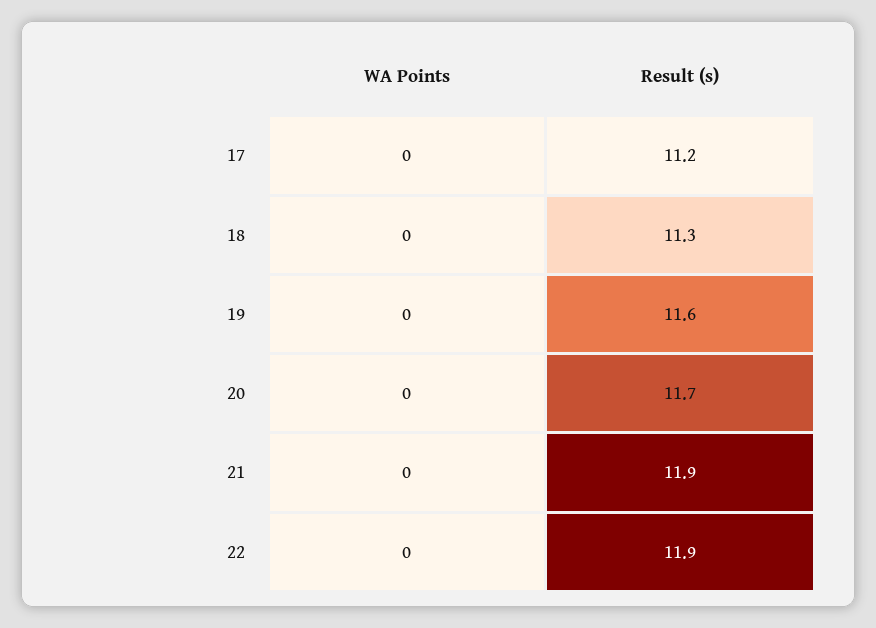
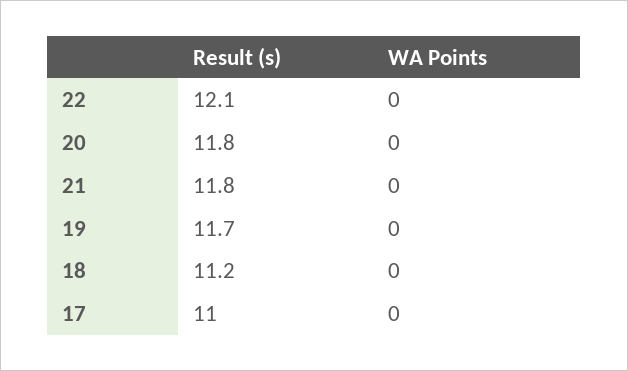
Result (s), 17: 11.2 -> 11
Result (s), 18: 11.3 -> 11.2
Result (s), 19: 11.6 -> 11.7
Result (s), 20: 11.7 -> 11.8
Result (s), 21: 11.9 -> 11.8
Result (s), 22: 11.9 -> 12.1

